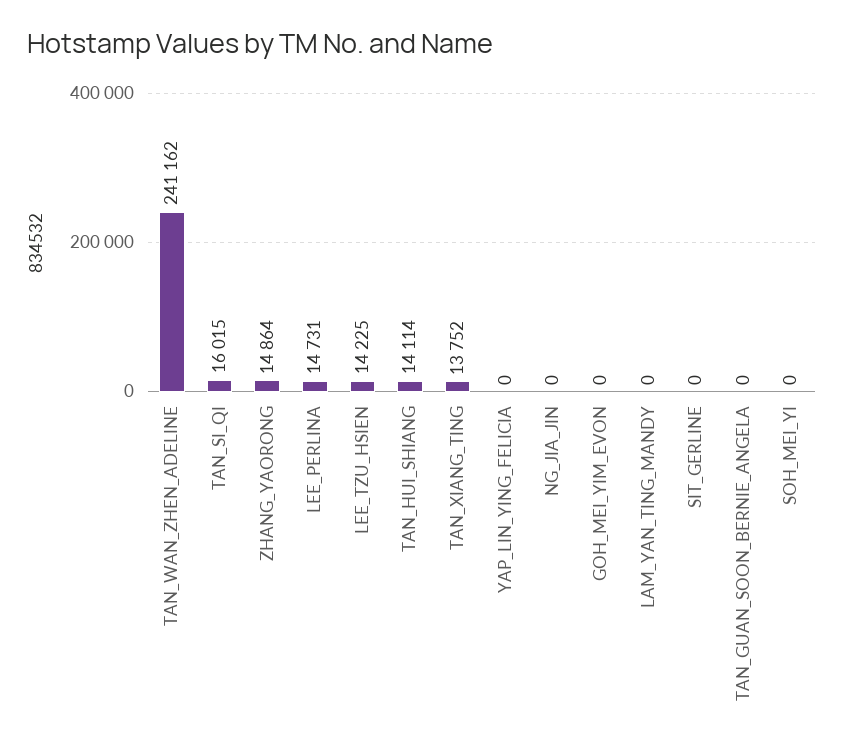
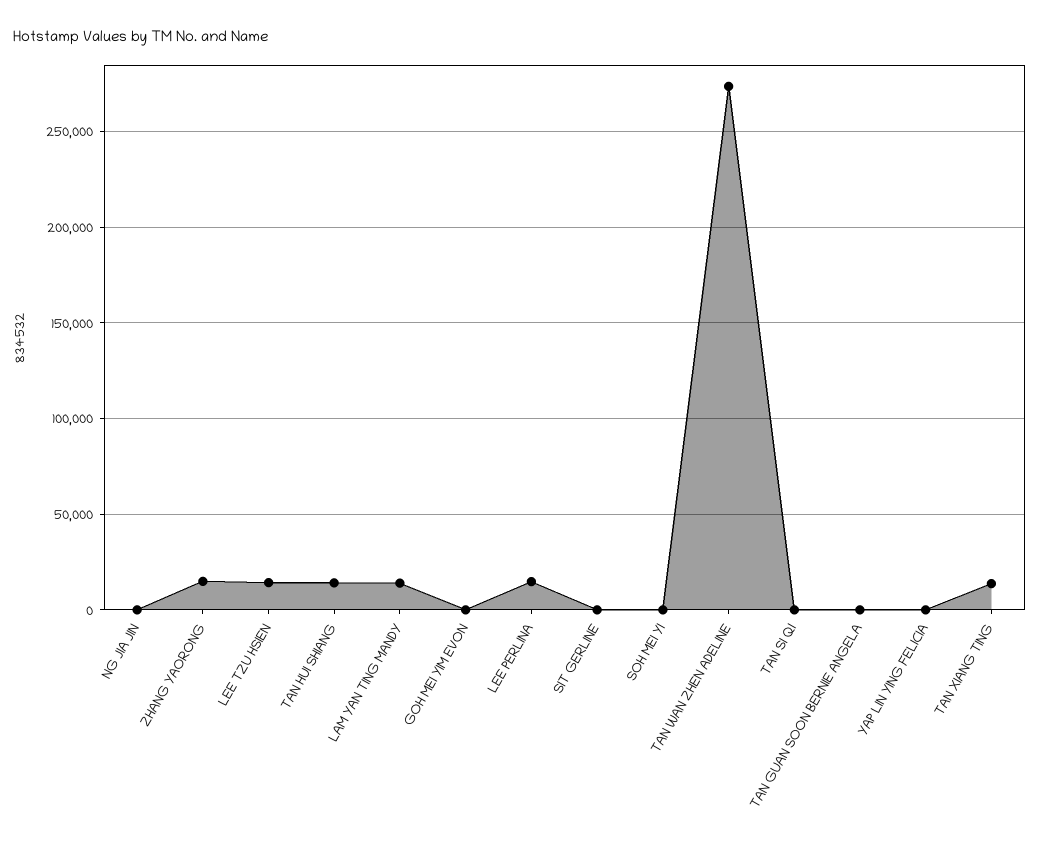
TAN_WAN_ZHEN_ADELINE: 241162 -> 275000
TAN_SI_QI: 16015 -> 0
LAM_YAN_TING_MANDY: 0 -> 15000

